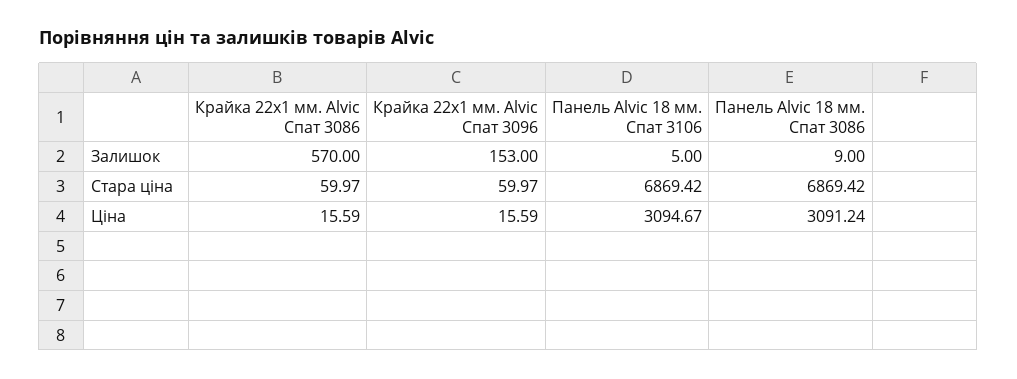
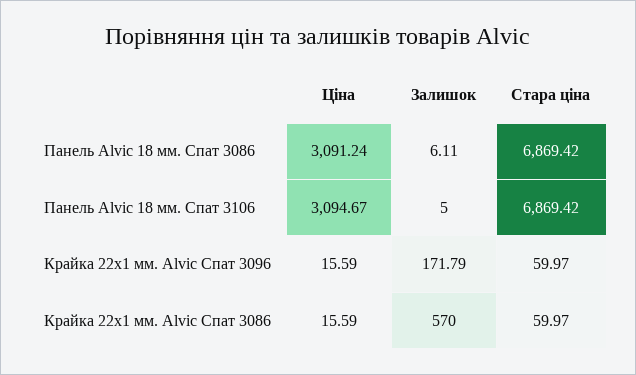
Крайка 22x1 мм. Alvic Спат 3096, Залишок: 153 -> 171.79
Панель Alvic 18 мм. Спат 3086, Залишок: 9 -> 6.11

